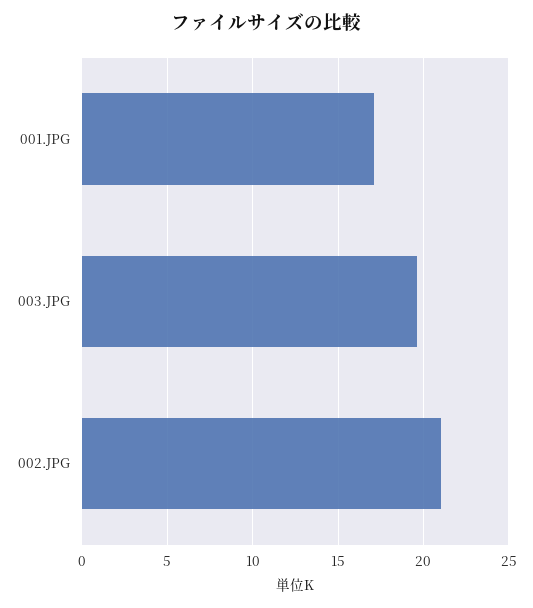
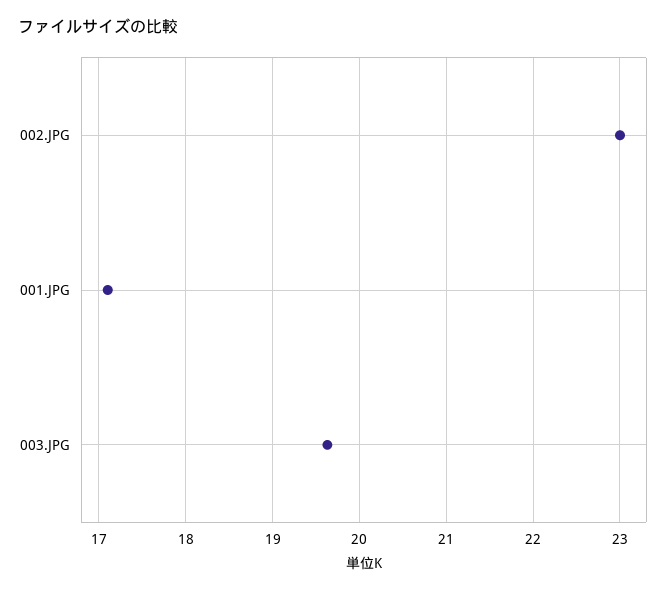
002.JPG: 21 -> 23

